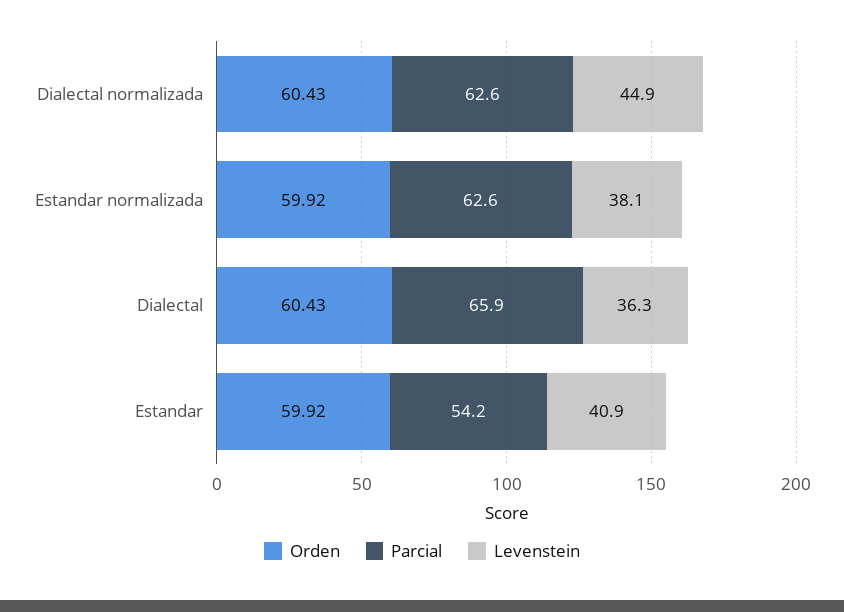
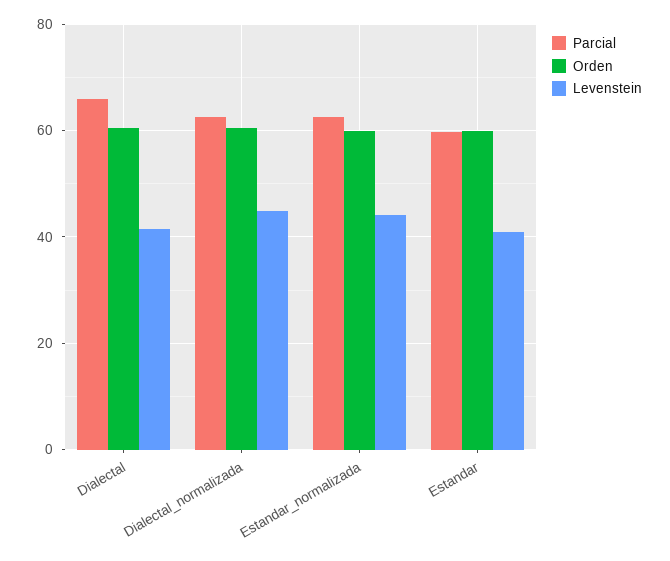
Levenstein, Estandar normalizada: 38.1 -> 44
Levenstein, Dialectal: 36.3 -> 42
Parcial, Estandar: 54.2 -> 60

